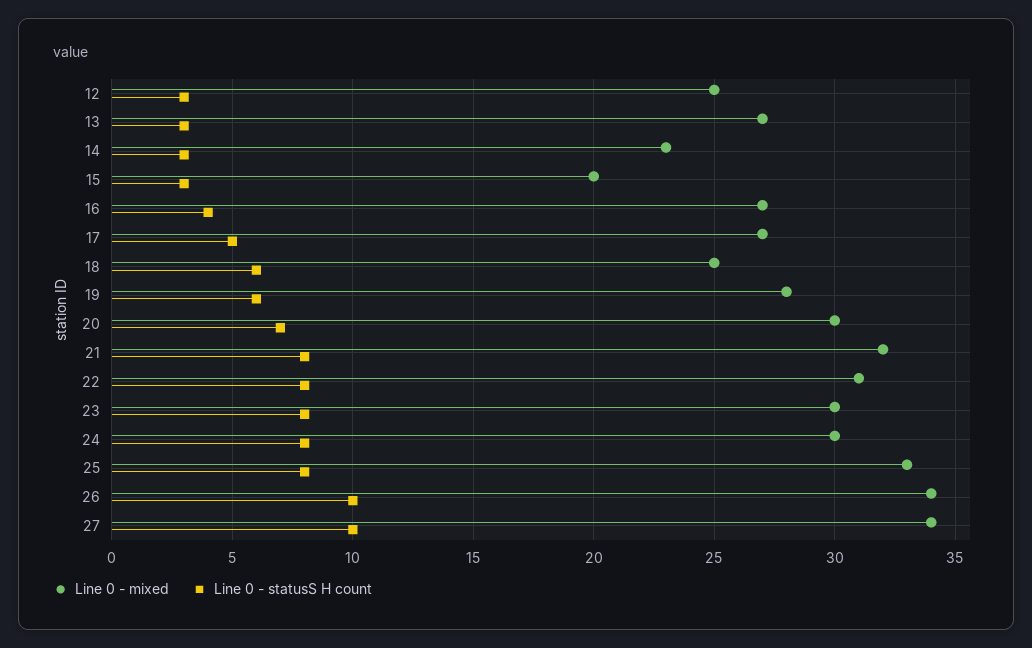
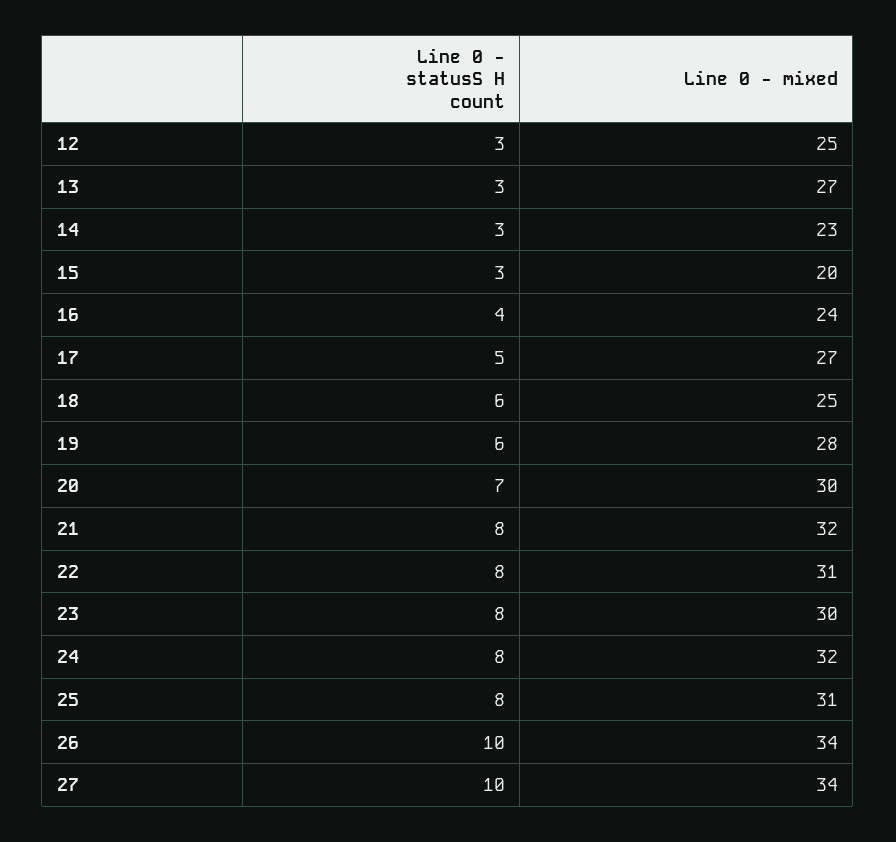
Line 0 - mixed, 16: 27 -> 24
Line 0 - mixed, 24: 30 -> 32
Line 0 - mixed, 25: 33 -> 31

